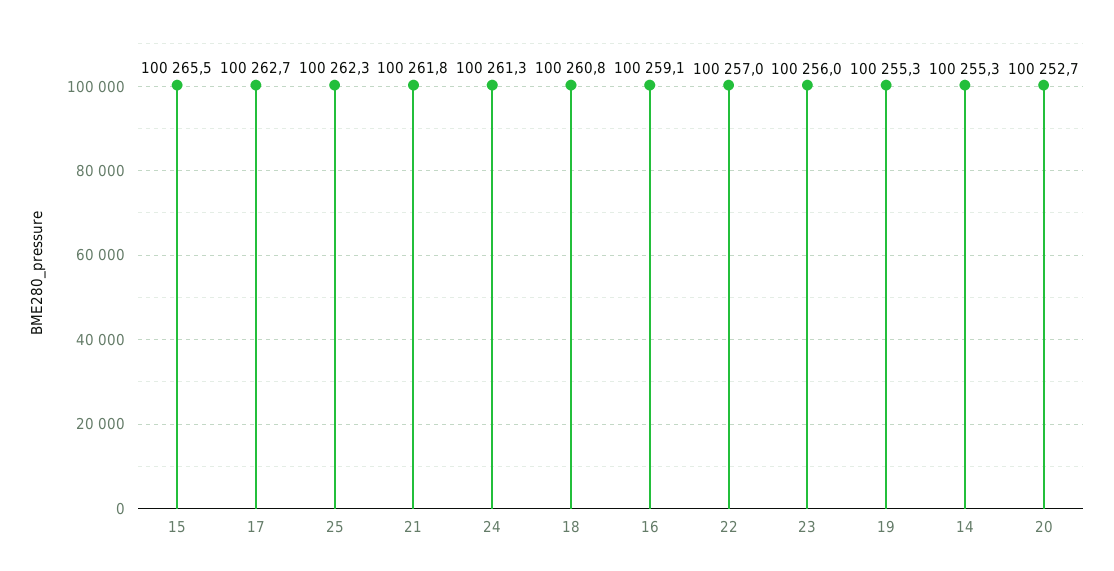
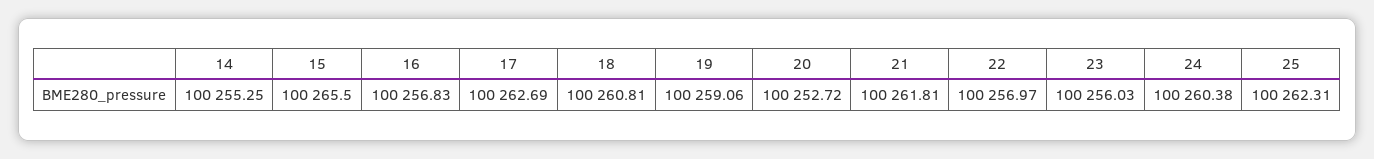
24: 100261.3 -> 100260.38
16: 100259.1 -> 100256.83
19: 100255.3 -> 100259.06

